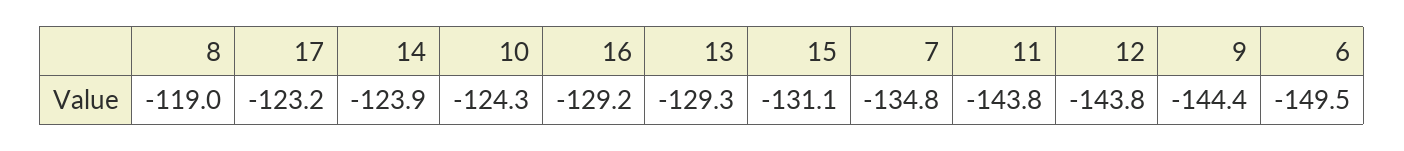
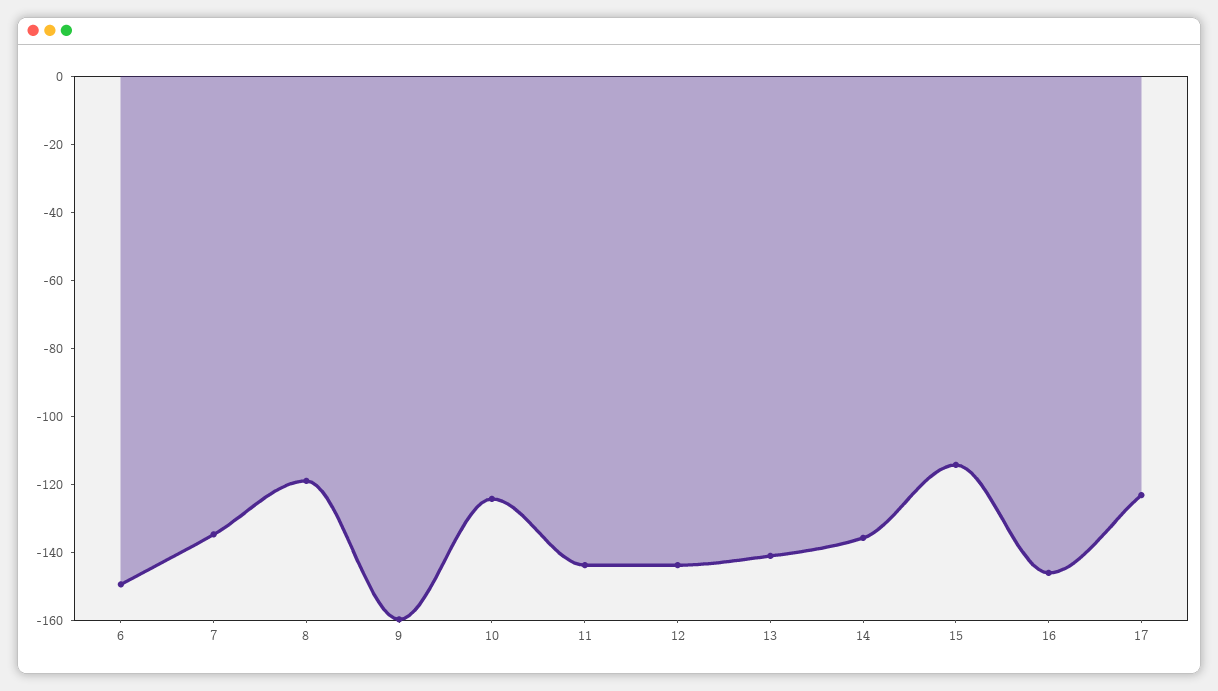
14: -123.9 -> -135
16: -129.2 -> -145
13: -129.3 -> -140
15: -131.1 -> -115
9: -144.4 -> -160

